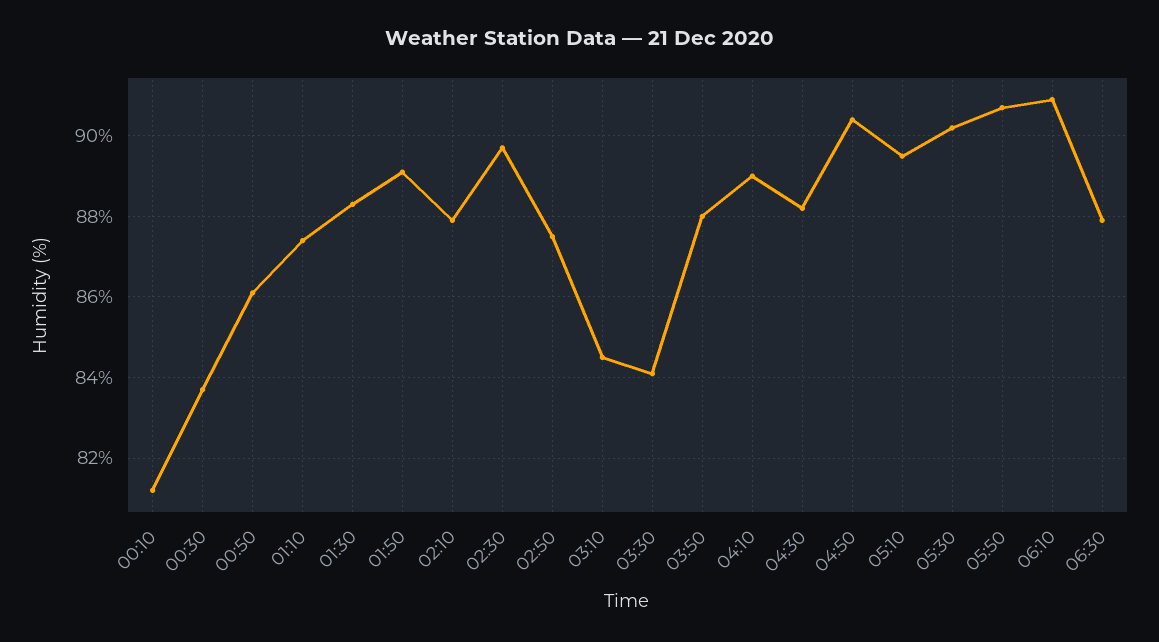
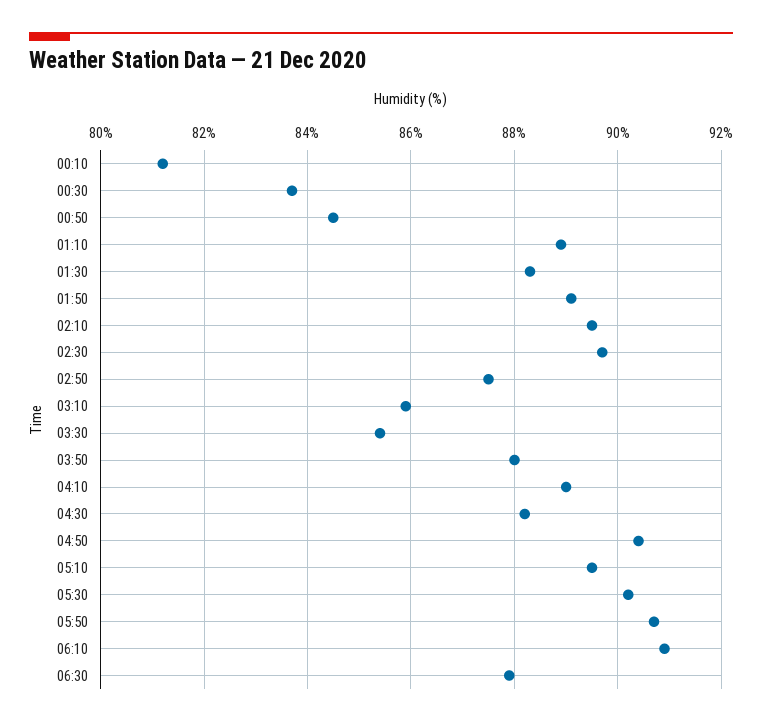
00:50: 86 -> 84.5
01:10: 87.5 -> 89
02:10: 88 -> 89.5
03:10: 84.5 -> 86
03:30: 84 -> 85.5

